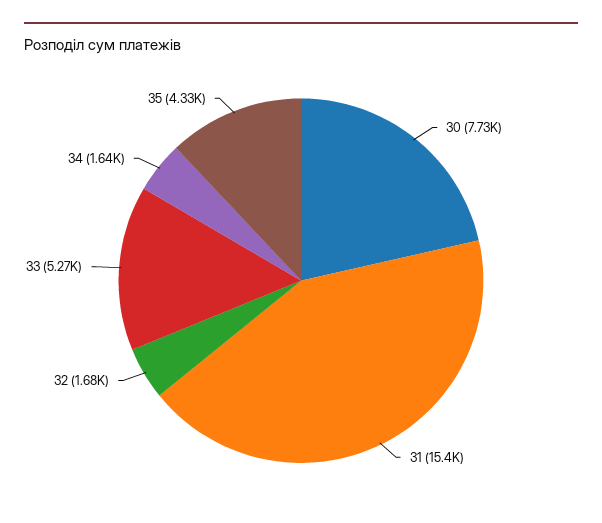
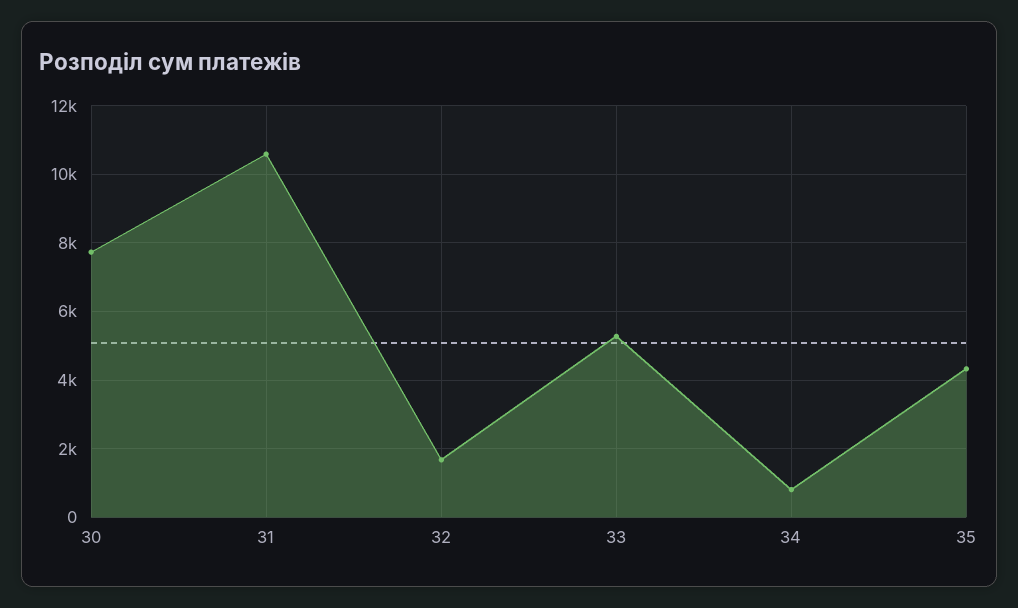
31: 15400 -> 10600
34: 1640 -> 800

